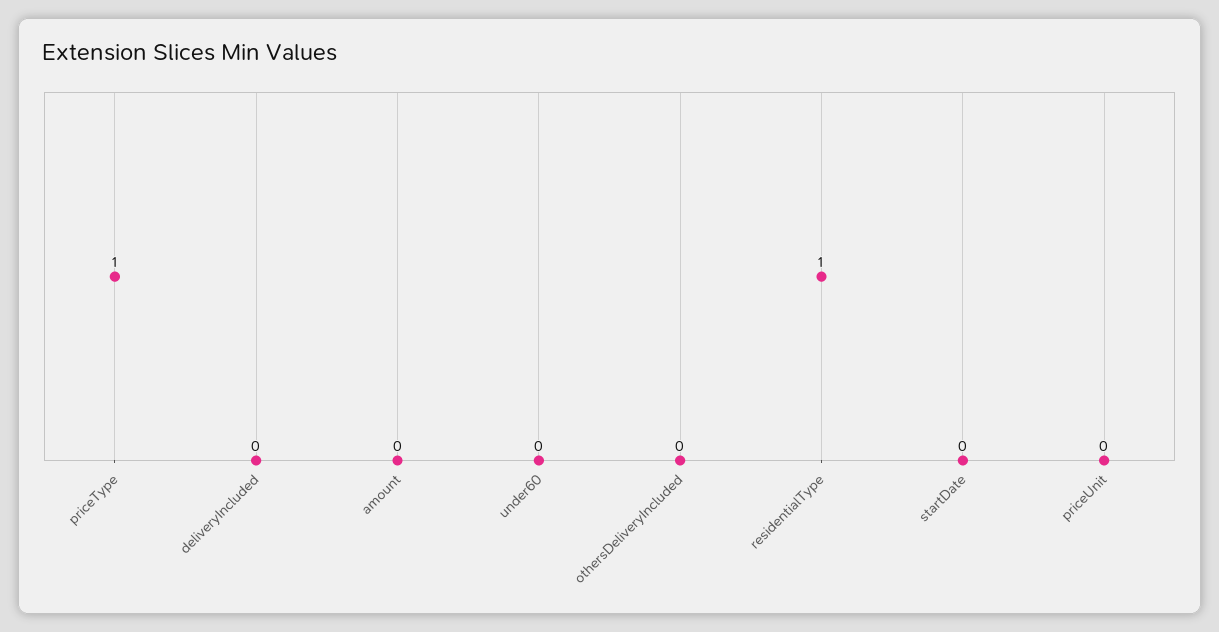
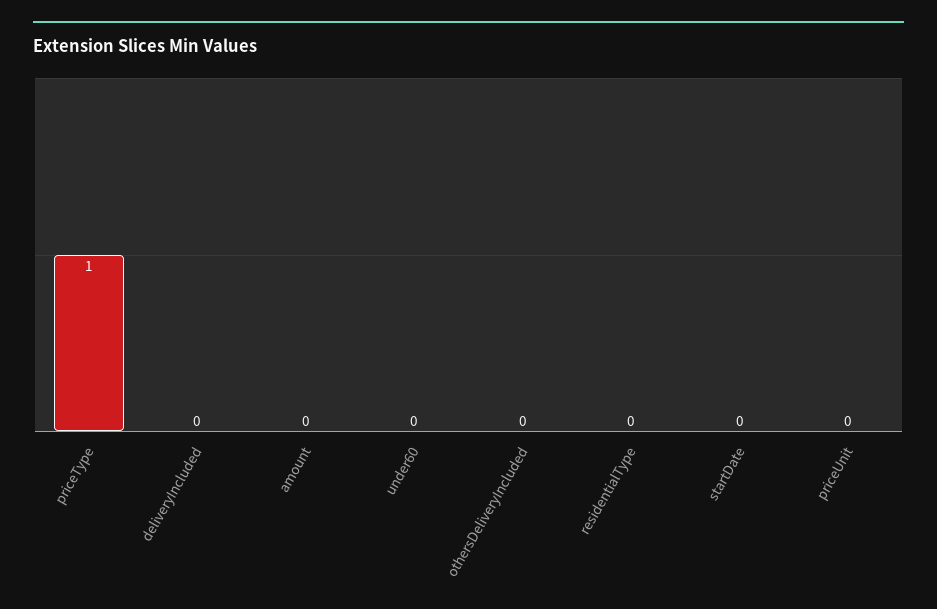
residentialType: 1 -> 0

